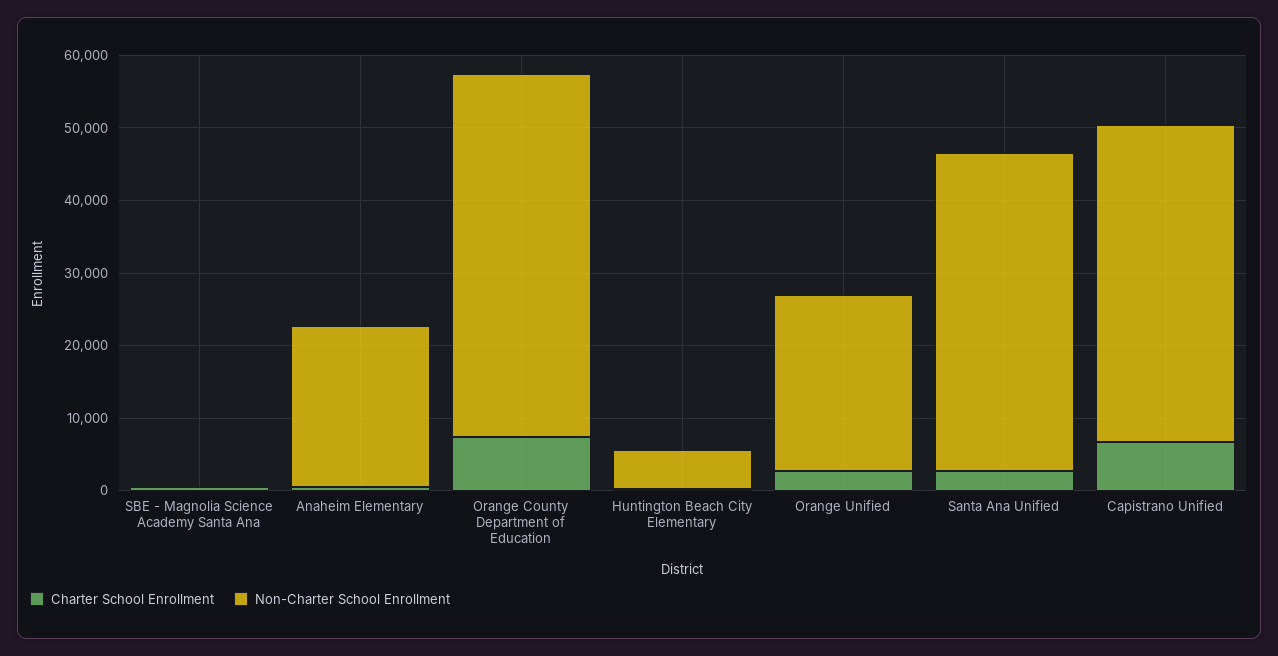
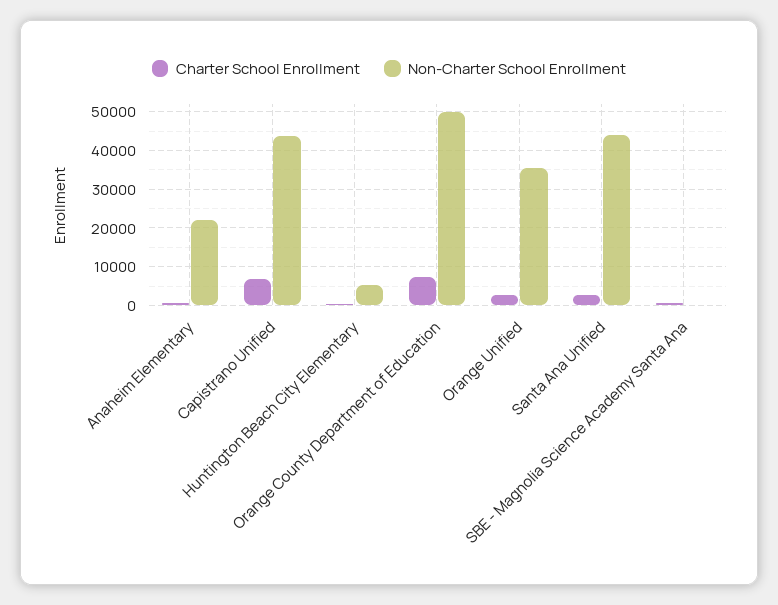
Non-Charter School Enrollment, Orange Unified: 24000 -> 36000

